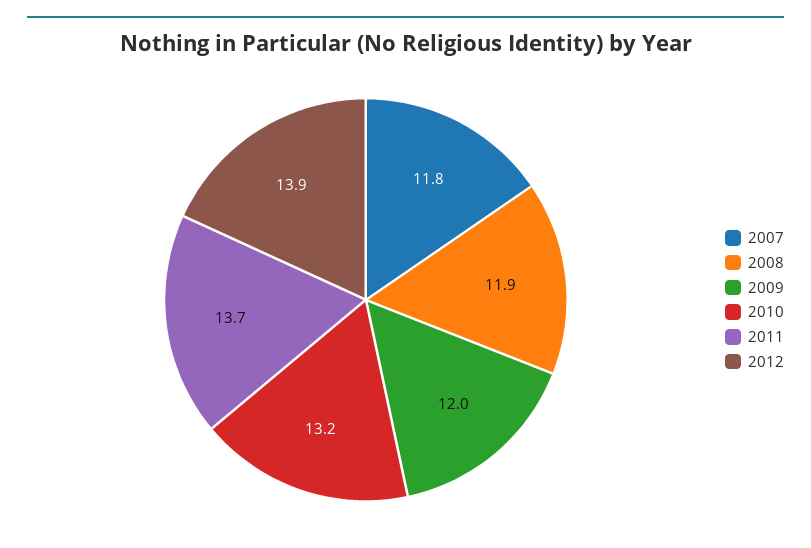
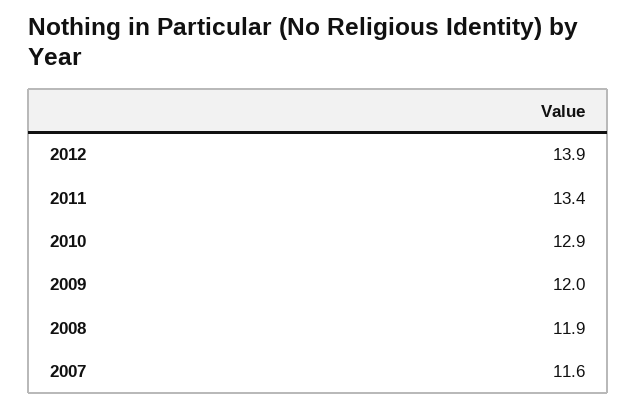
2007: 11.8 -> 11.6
2010: 13.2 -> 12.9
2011: 13.7 -> 13.4

